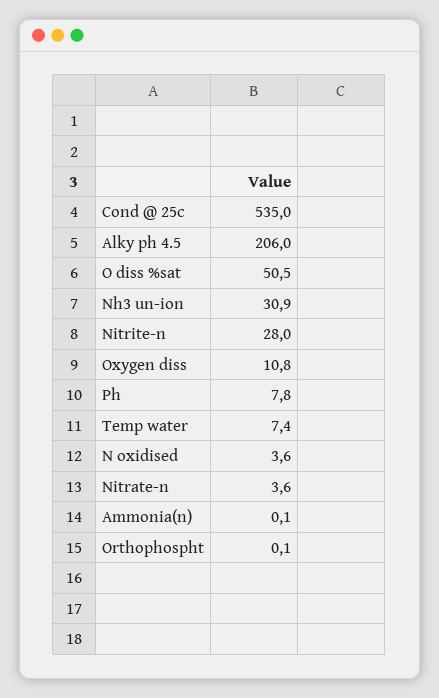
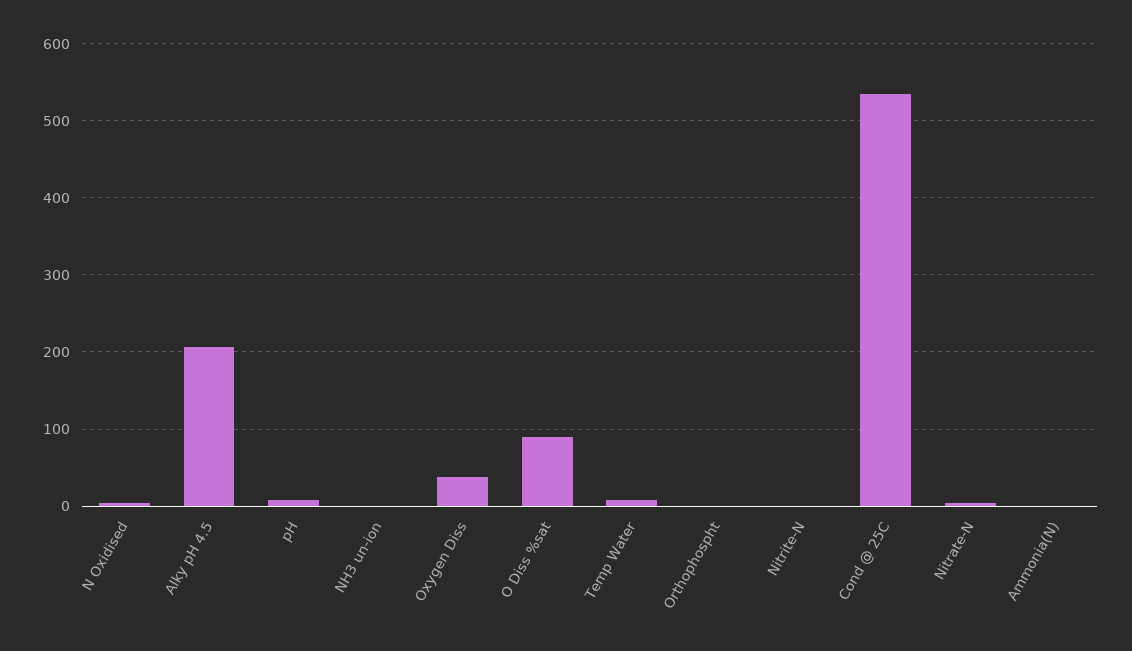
O diss %sat: 50.5 -> 90
Nh3 un-ion: 30.9 -> 0
Nitrite-n: 28 -> 0
Oxygen diss: 10.8 -> 40

